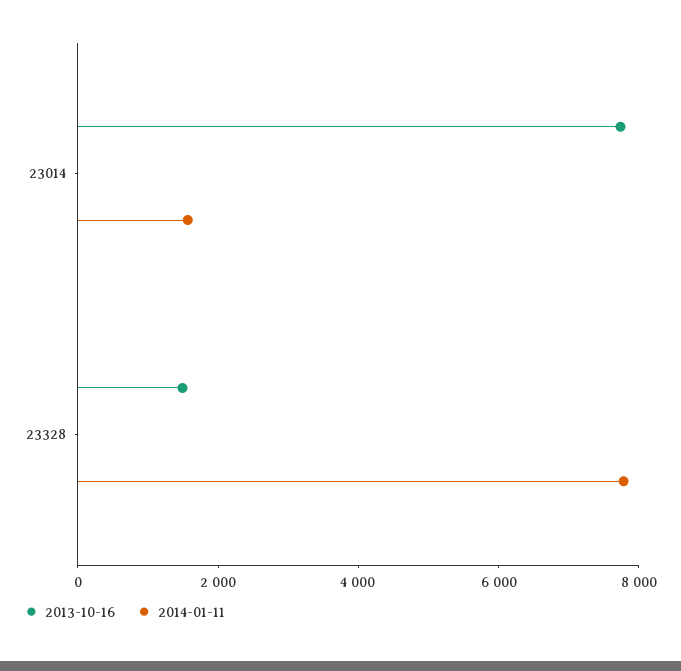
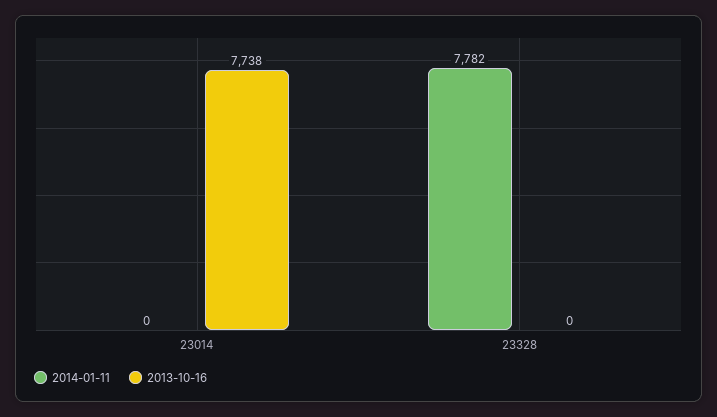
2014-01-11, 23014: 1500 -> 0
2013-10-16, 23328: 1500 -> 0

